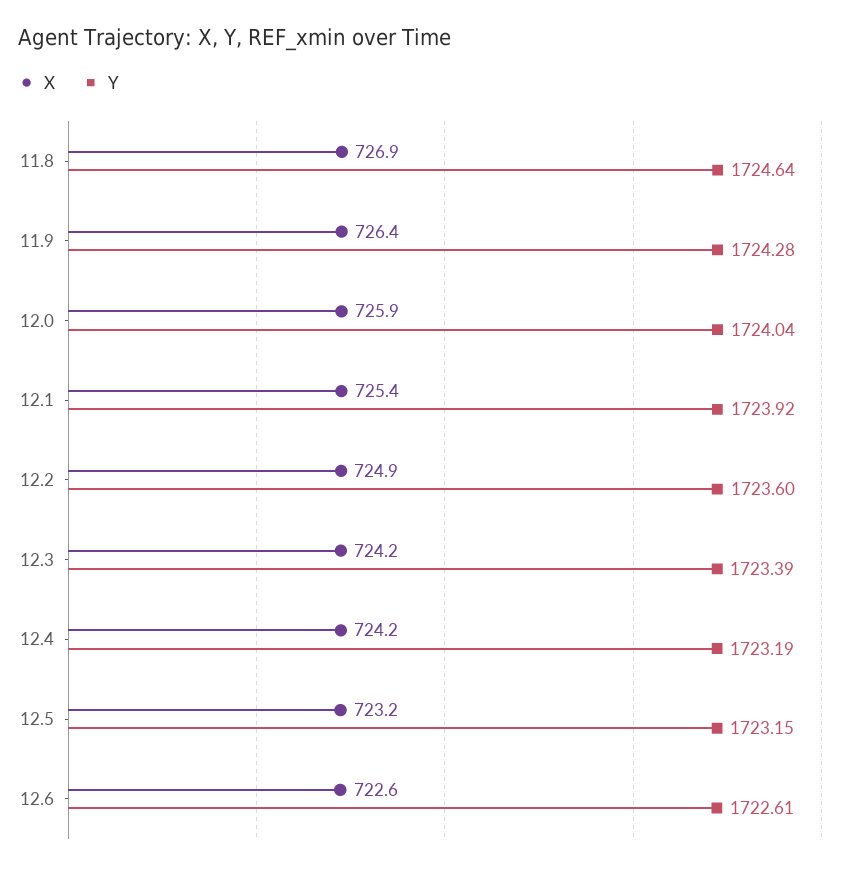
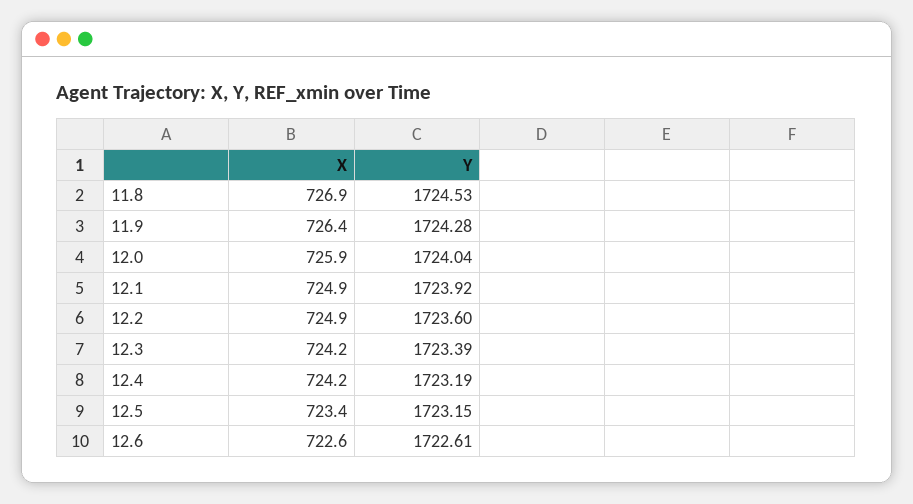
Y, 11.8: 1724.64 -> 1724.53
X, 12.1: 725.4 -> 724.9
X, 12.5: 723.2 -> 723.4

